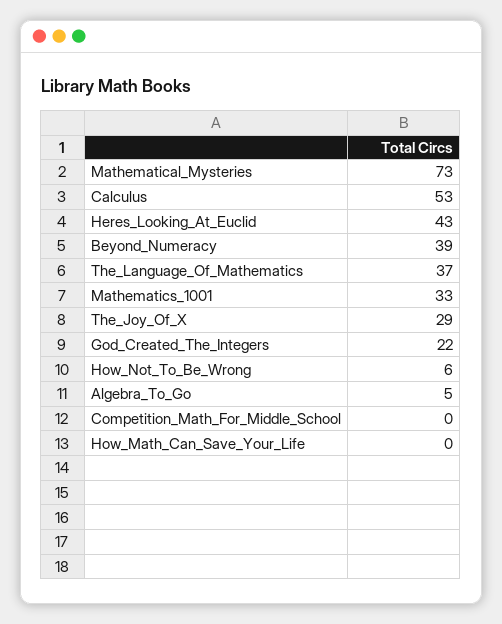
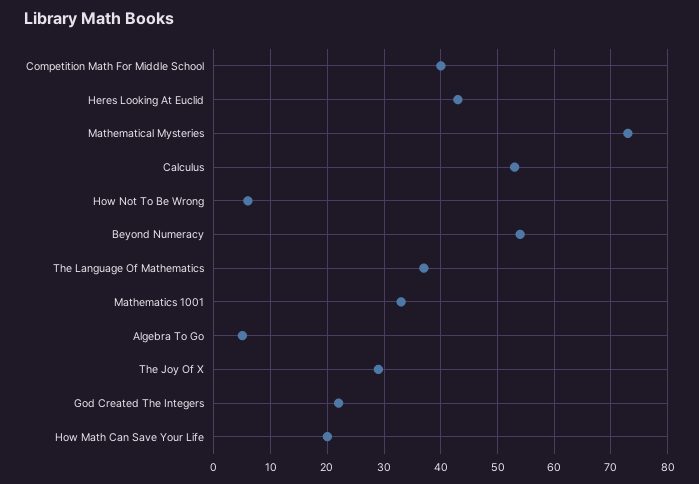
Beyond_Numeracy: 39 -> 55
Competition_Math_For_Middle_School: 0 -> 40
How_Math_Can_Save_Your_Life: 0 -> 20

